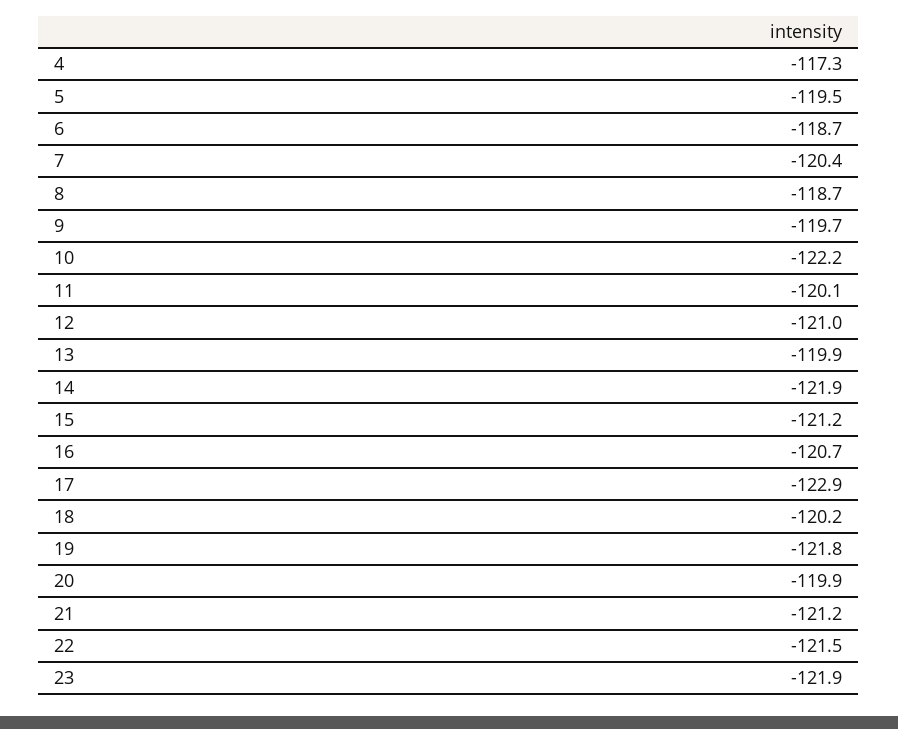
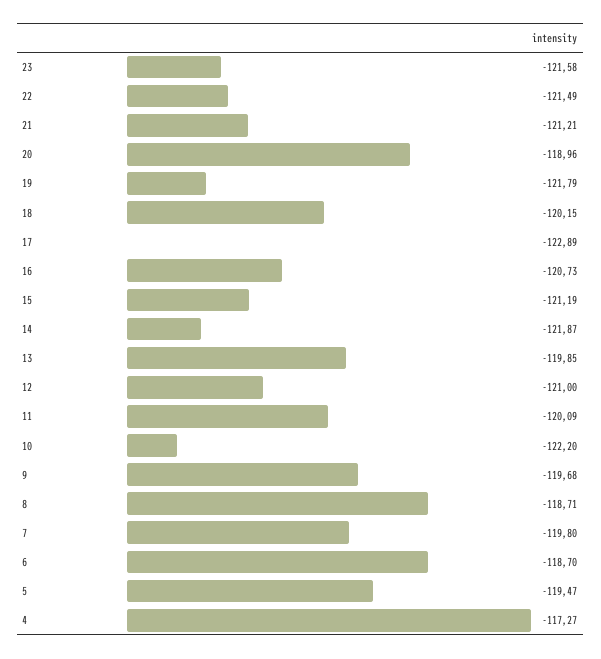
7: -120.4 -> -119.8
20: -119.9 -> -118.96
23: -121.9 -> -121.58

